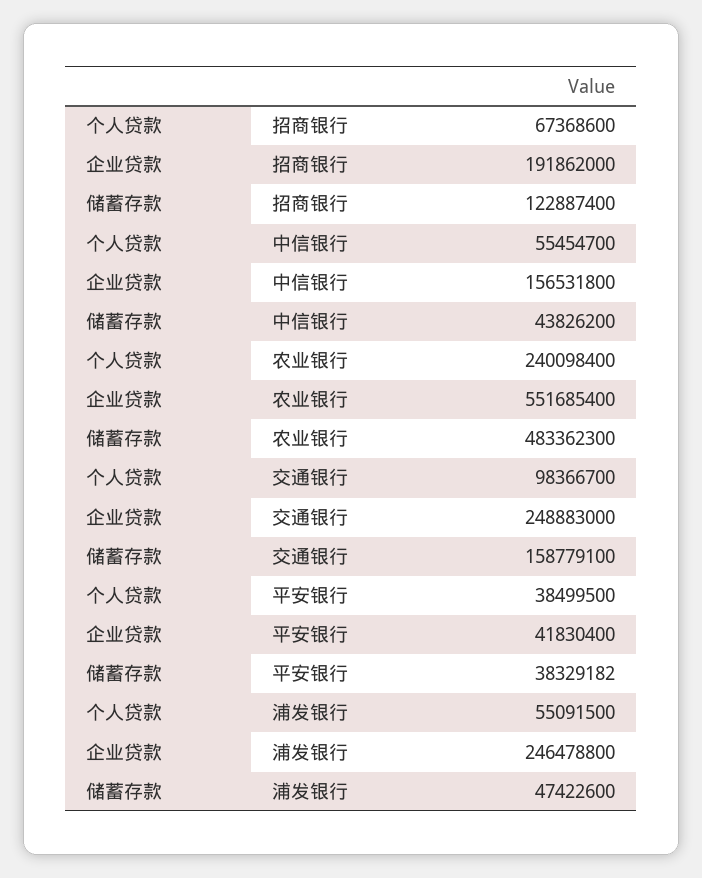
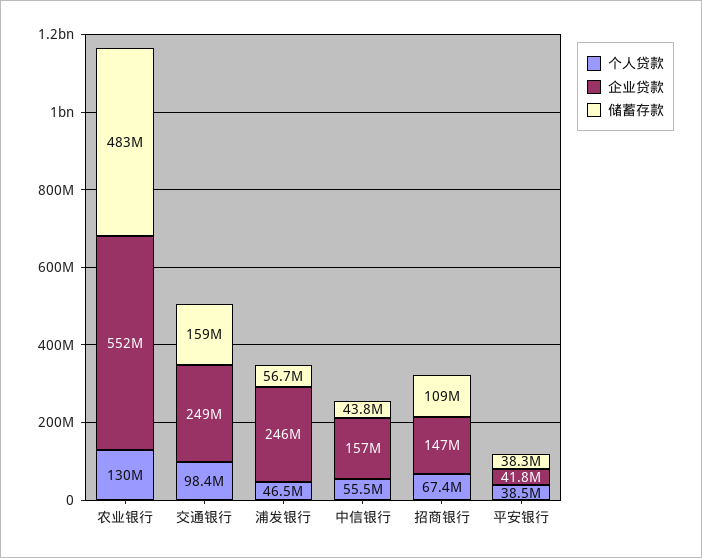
企业贷款, 招商银行: 191862000 -> 147000000
储蓄存款, 招商银行: 122887400 -> 109000000
个人贷款, 农业银行: 240098400 -> 130000000
个人贷款, 浦发银行: 55091500 -> 46500000
储蓄存款, 浦发银行: 47422600 -> 56700000

